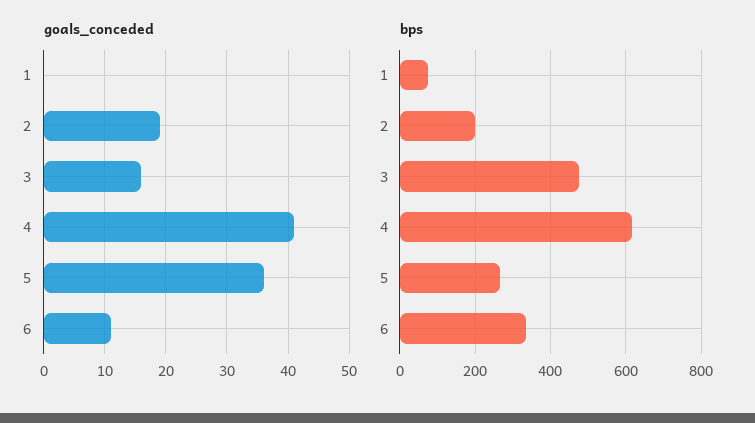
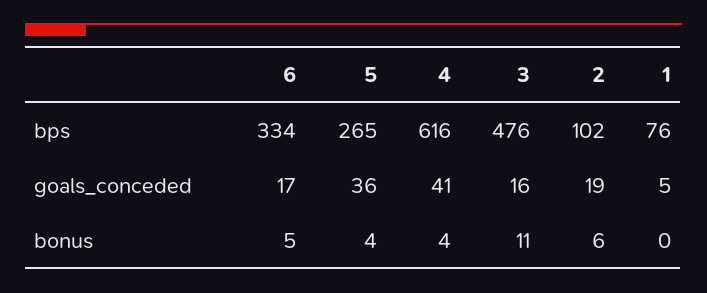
goals_conceded, 1: 0 -> 5
goals_conceded, 6: 11 -> 17
bps, 2: 200 -> 102
bonus, 6: none -> 5
bonus, 5: none -> 4
bonus, 4: none -> 4
bonus, 3: none -> 11
bonus, 2: none -> 6
bonus, 1: none -> 0

